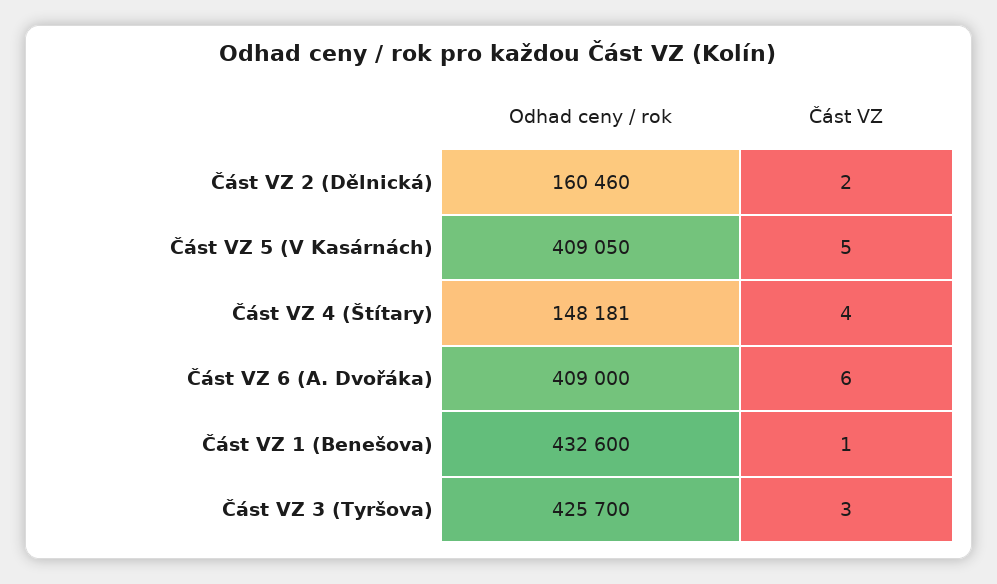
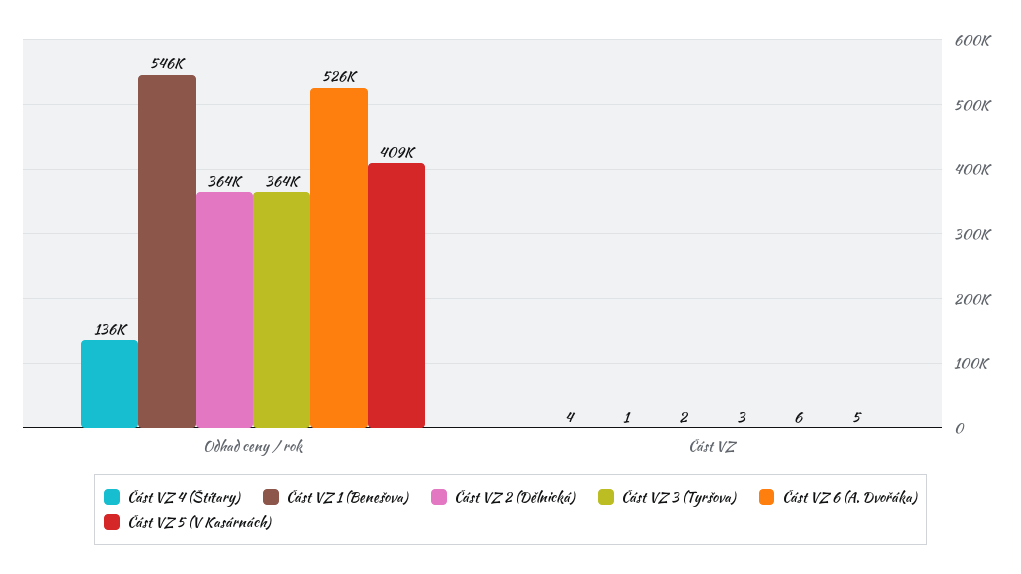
Část VZ 2 (Dělnická), Odhad ceny / rok: 160460 -> 364000
Část VZ 5 (V Kasárnách), Odhad ceny / rok: 409050 -> 409000
Část VZ 4 (Štítary), Odhad ceny / rok: 148181 -> 136000
Část VZ 6 (A. Dvořáka), Odhad ceny / rok: 409000 -> 526000
Část VZ 1 (Benešova), Odhad ceny / rok: 432600 -> 546000
Část VZ 3 (Tyršova), Odhad ceny / rok: 425700 -> 364000

